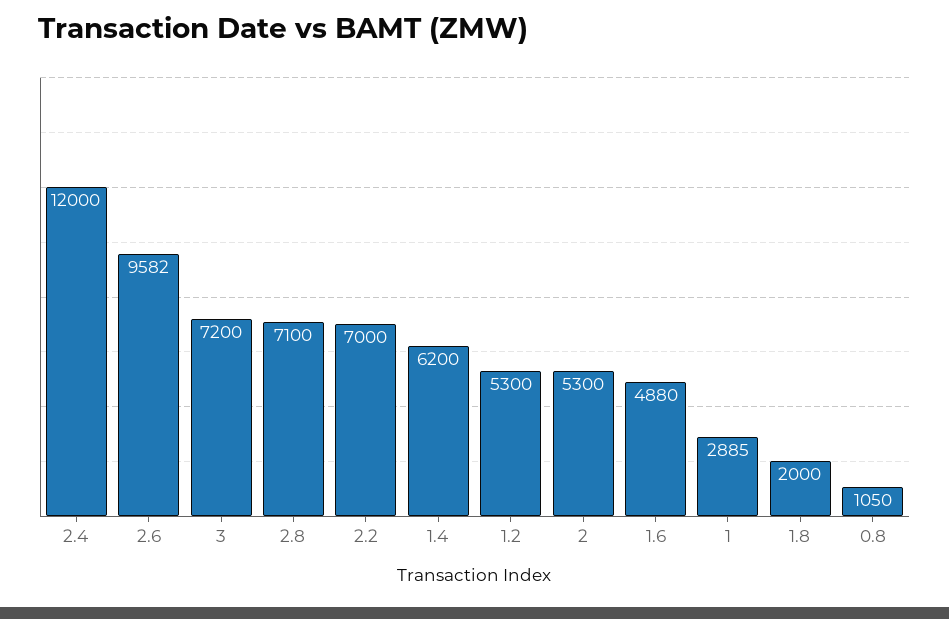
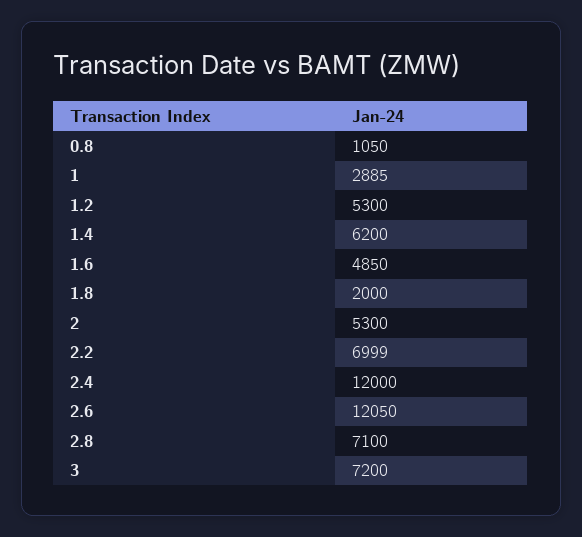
2.6: 9582 -> 12050
2.2: 7000 -> 6999
1.6: 4880 -> 4850

